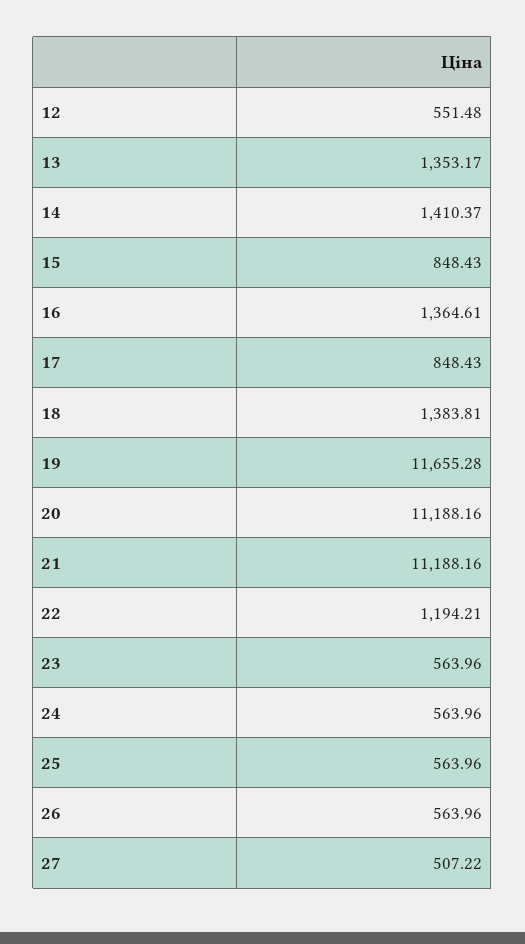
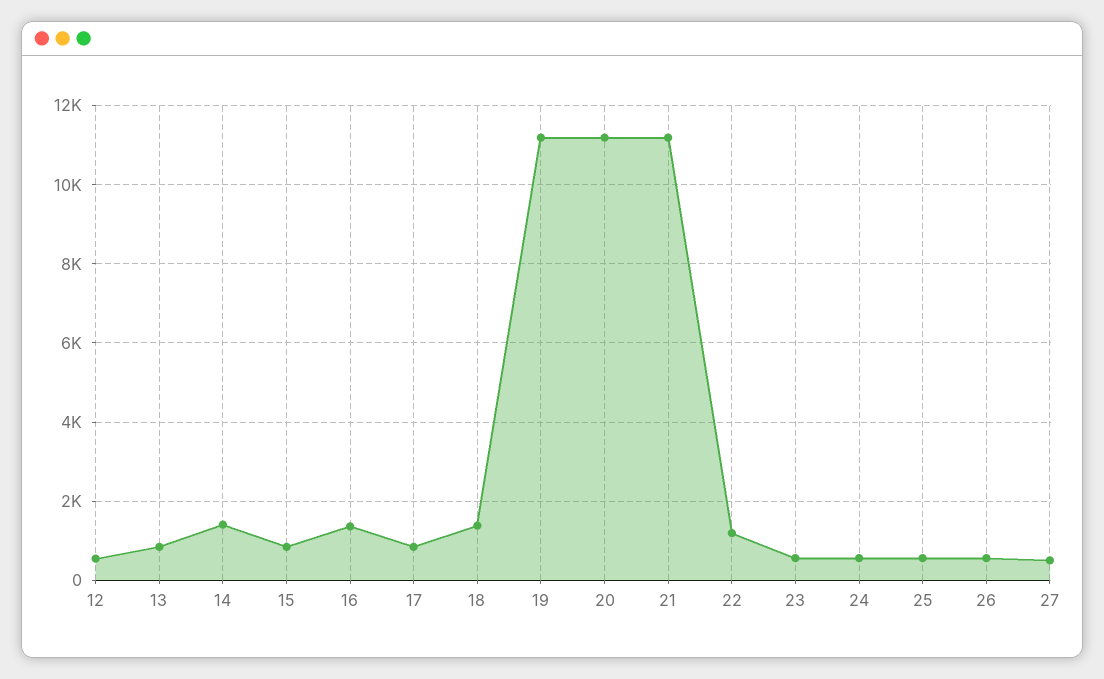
13: 1353.17 -> 800
19: 11655.28 -> 11200

